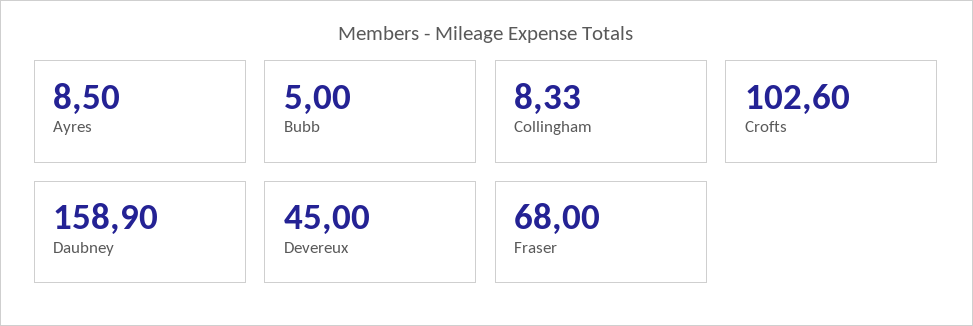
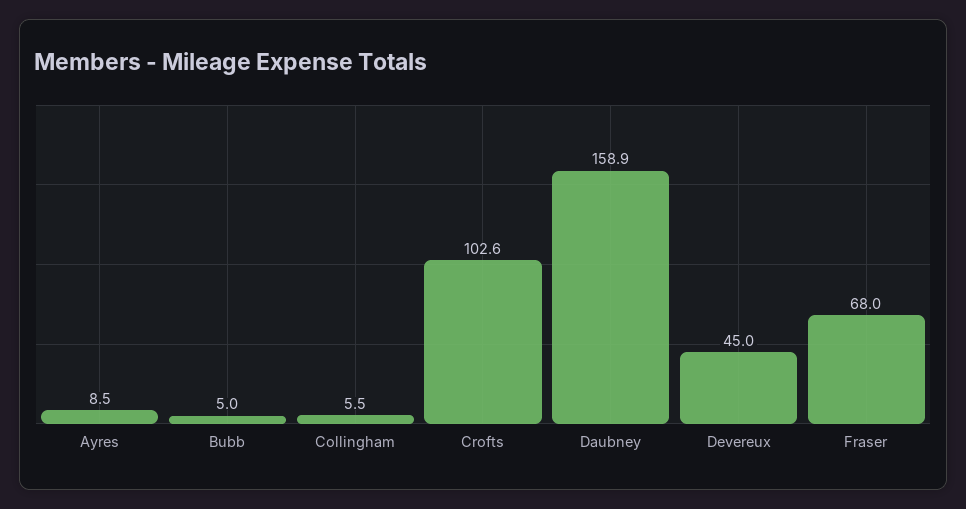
Collingham: 8.33 -> 5.5

